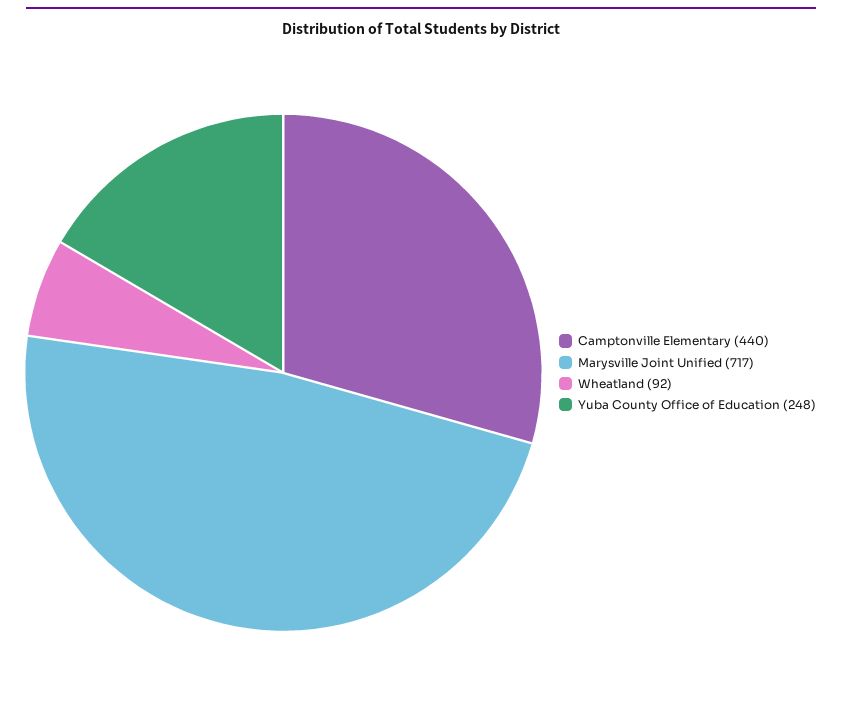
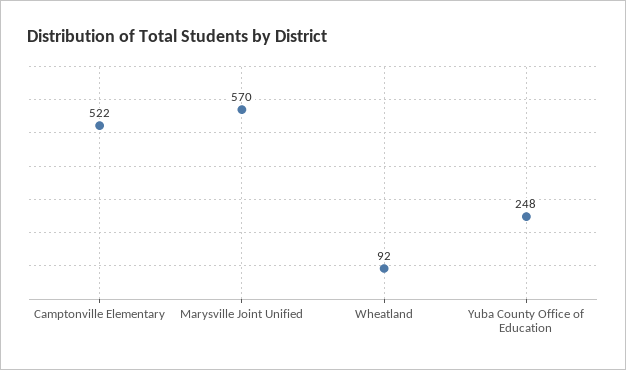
Camptonville Elementary: 440 -> 522
Marysville Joint Unified: 717 -> 570

